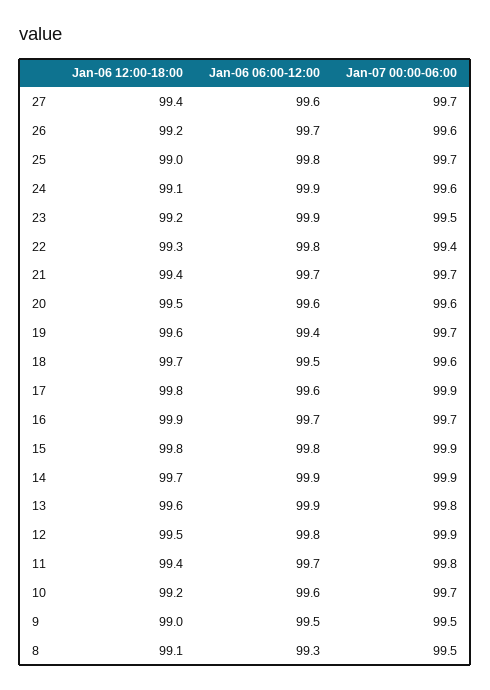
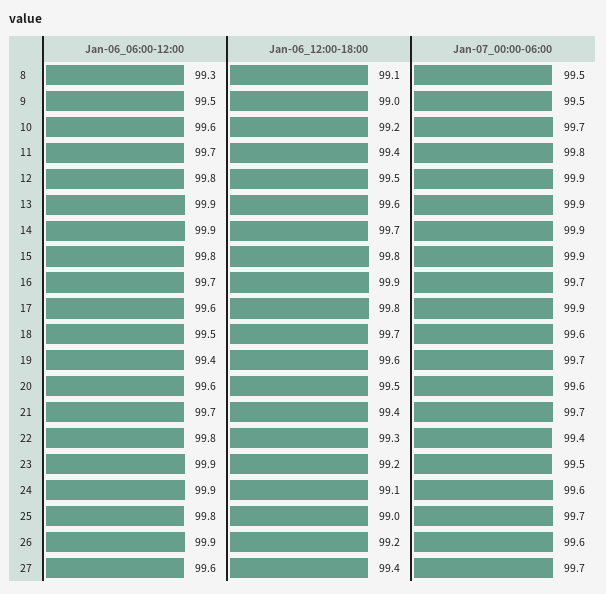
Jan-06 06:00-12:00, 26: 99.7 -> 99.9
Jan-07 00:00-06:00, 13: 99.8 -> 99.9

